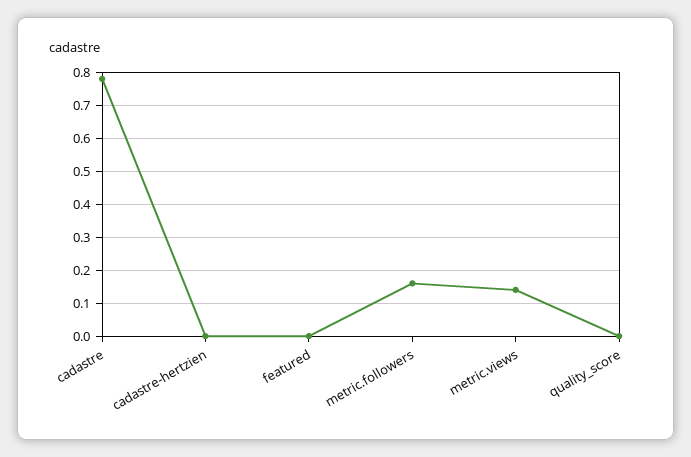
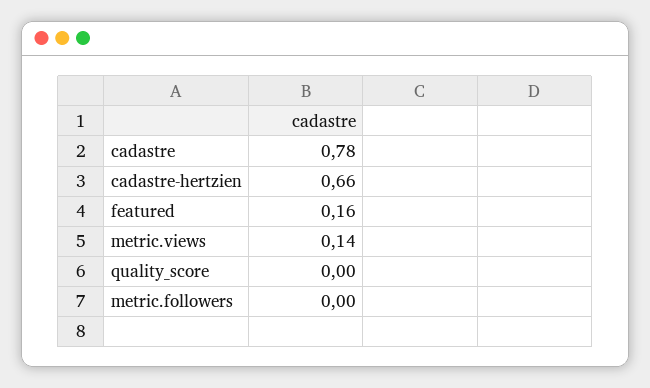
cadastre-hertzien: 0 -> 0.66
featured: 0 -> 0.16
metric.followers: 0.15 -> 0

